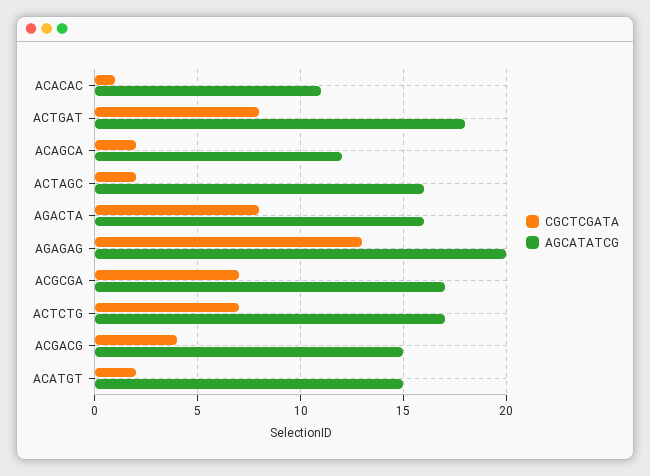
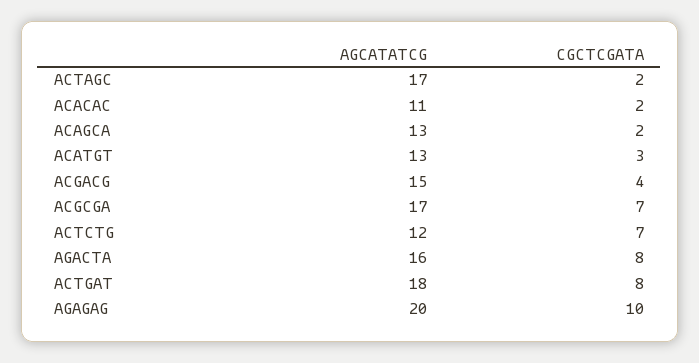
CGCTCGATA, ACACAC: 1 -> 2
AGCATATCG, ACAGCA: 12 -> 13
AGCATATCG, ACTAGC: 16 -> 17
CGCTCGATA, AGAGAG: 13 -> 10
AGCATATCG, ACTCTG: 17 -> 12
CGCTCGATA, ACATGT: 2 -> 3
AGCATATCG, ACATGT: 15 -> 13

